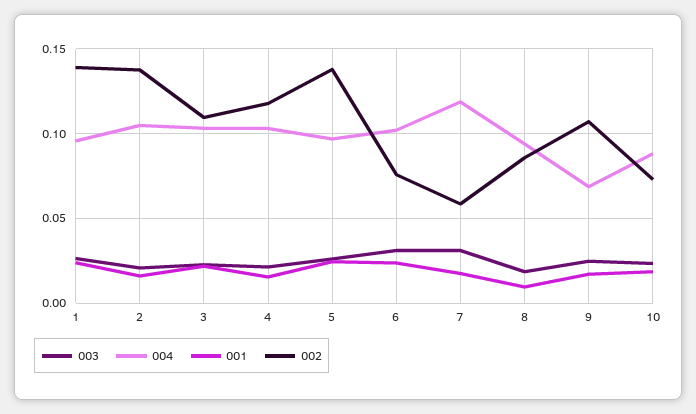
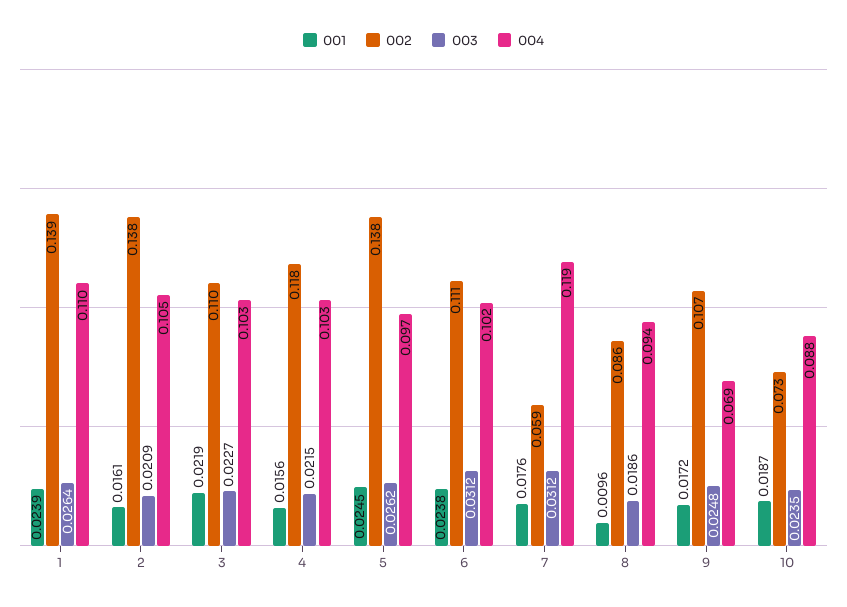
004, 1: 0.095 -> 0.11
002, 6: 0.075 -> 0.111

